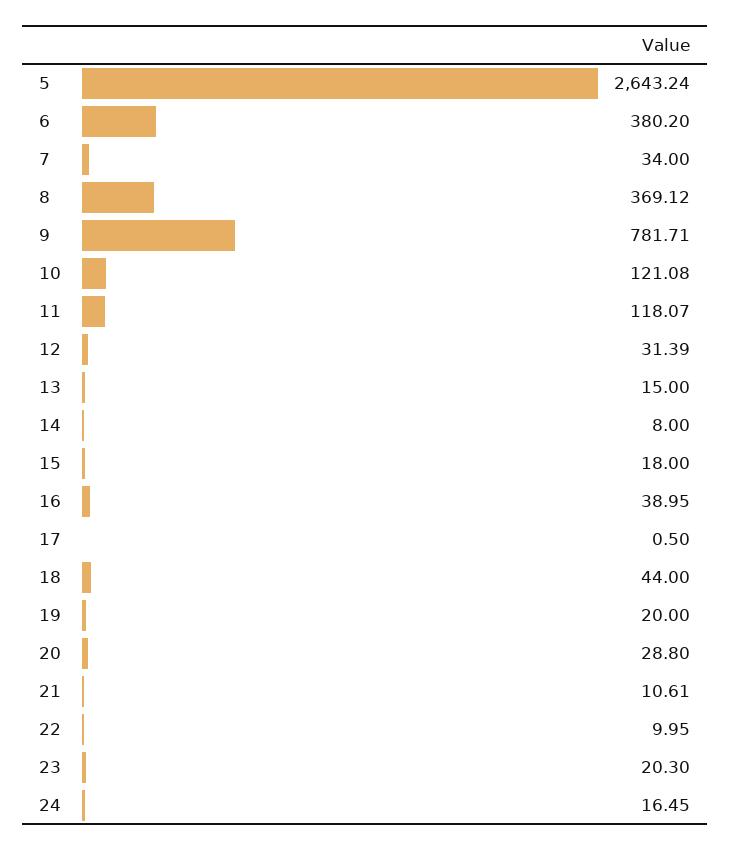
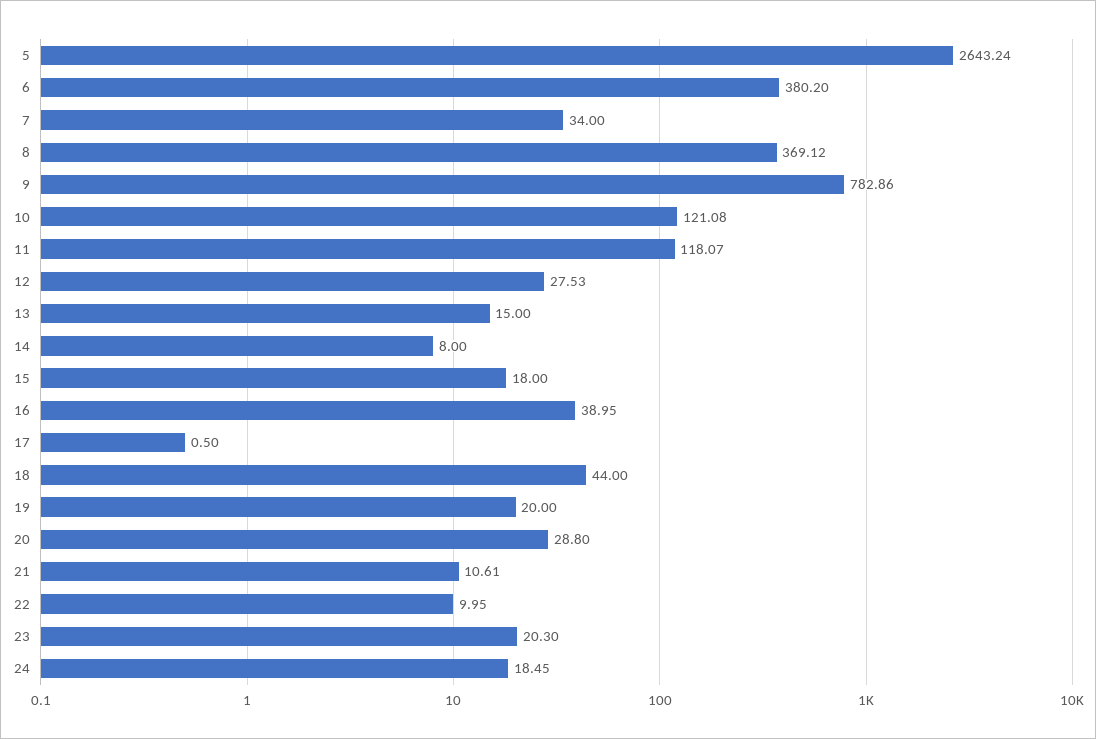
9: 781.71 -> 782.86
12: 31.39 -> 27.53
24: 16.45 -> 18.45

